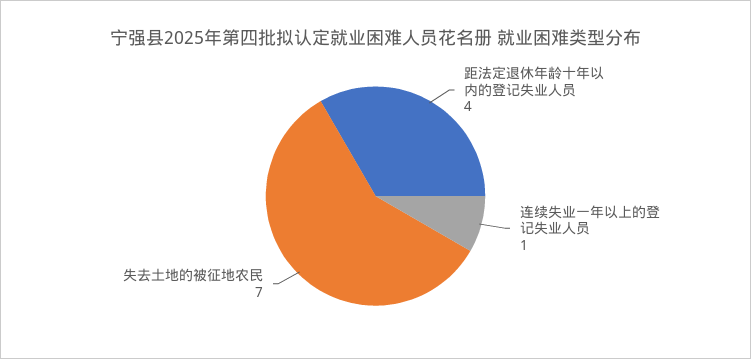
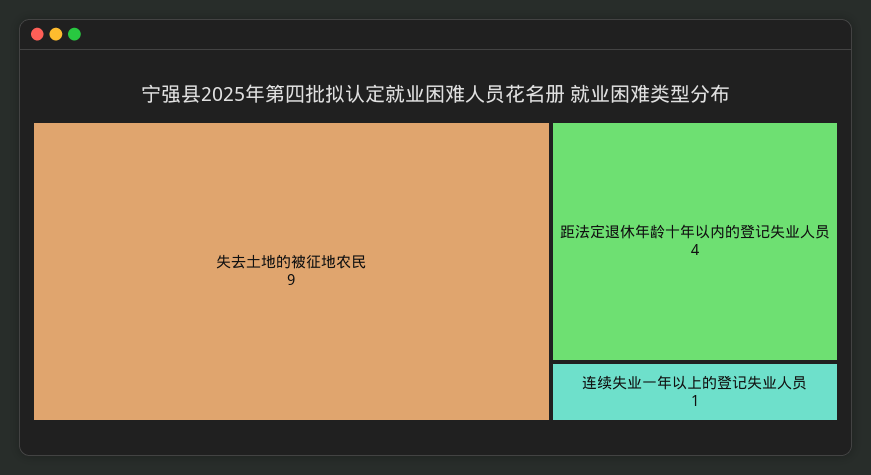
失去土地的被征地农民: 7 -> 9

